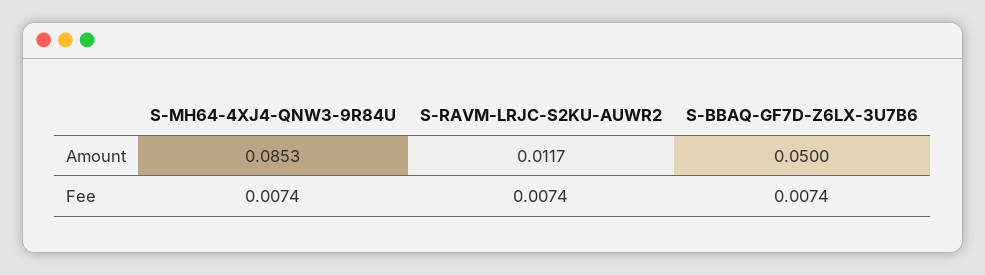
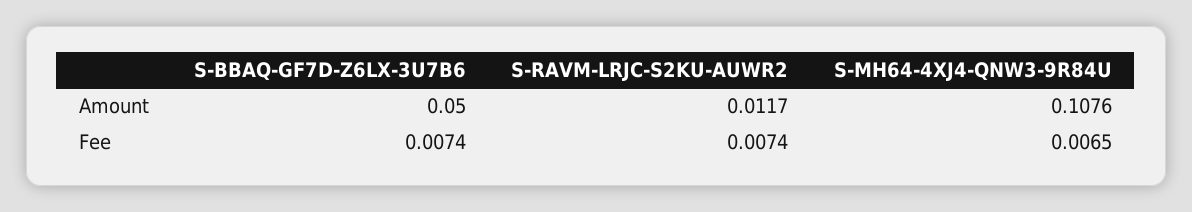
S-MH64-4XJ4-QNW3-9R84U, Amount: 0.0853 -> 0.1076
S-MH64-4XJ4-QNW3-9R84U, Fee: 0.0074 -> 0.0065

